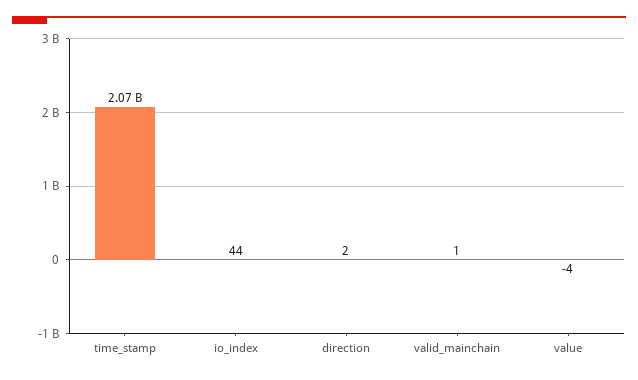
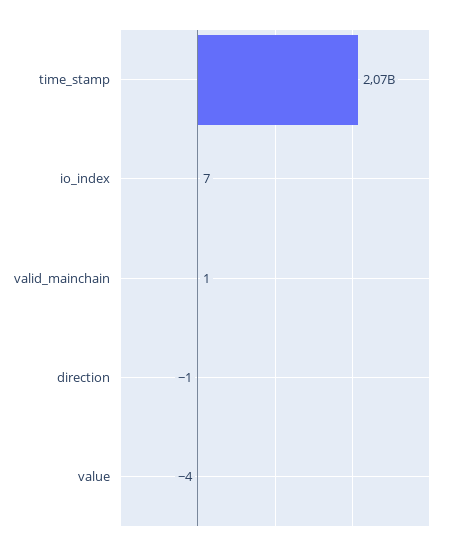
io_index: 44 -> 7
direction: 2 -> -1

